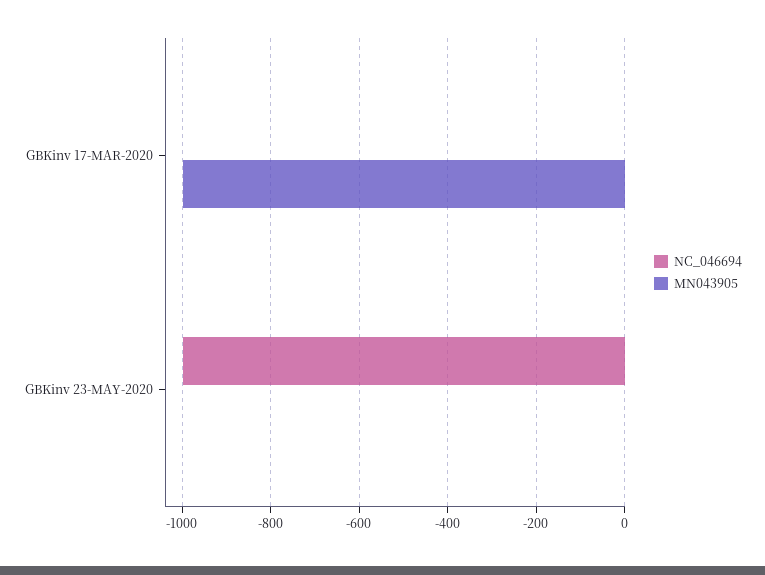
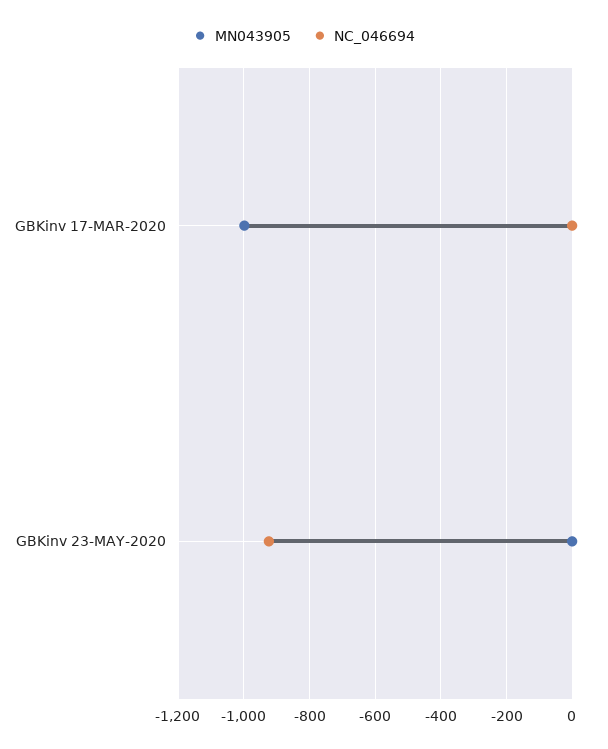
NC_046694, GBKinv 23-MAY-2020: -1000 -> -920

